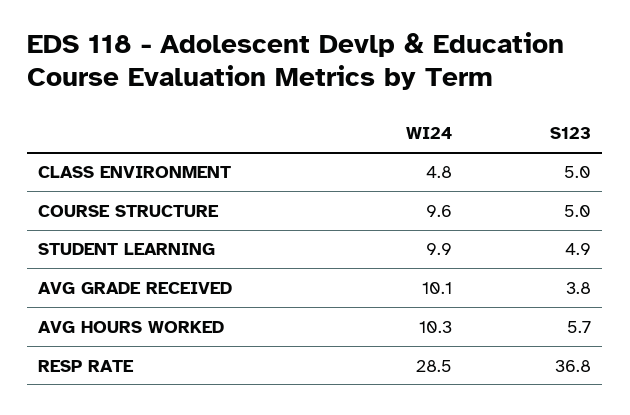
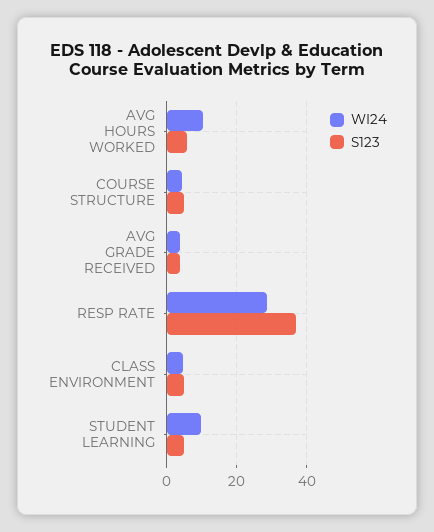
WI24, COURSE STRUCTURE: 9.6 -> 4
WI24, AVG GRADE RECEIVED: 10.1 -> 4

